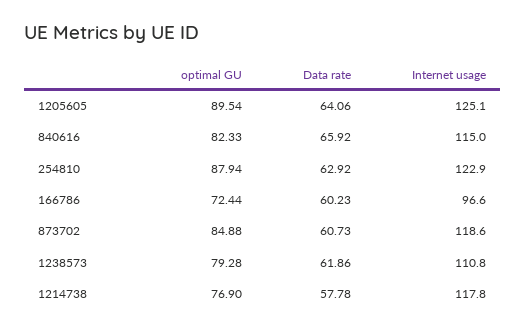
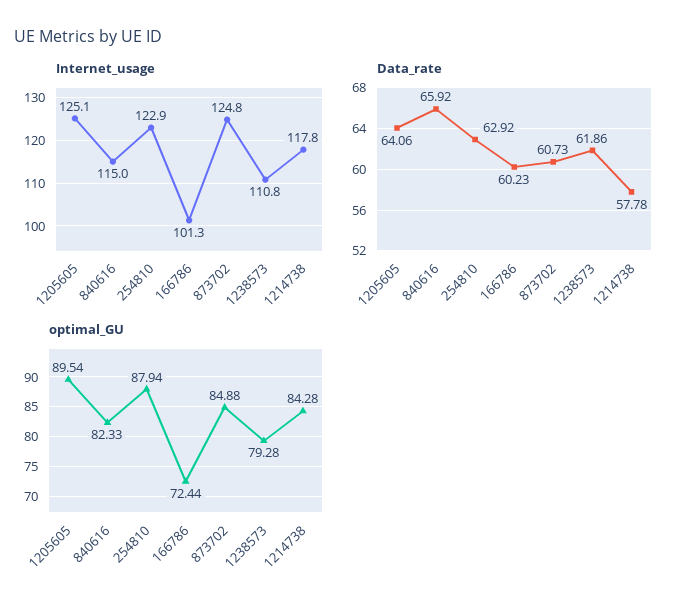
Internet usage, 166786: 96.6 -> 101.3
Internet usage, 873702: 118.6 -> 124.8
optimal GU, 1214738: 76.9 -> 84.28

